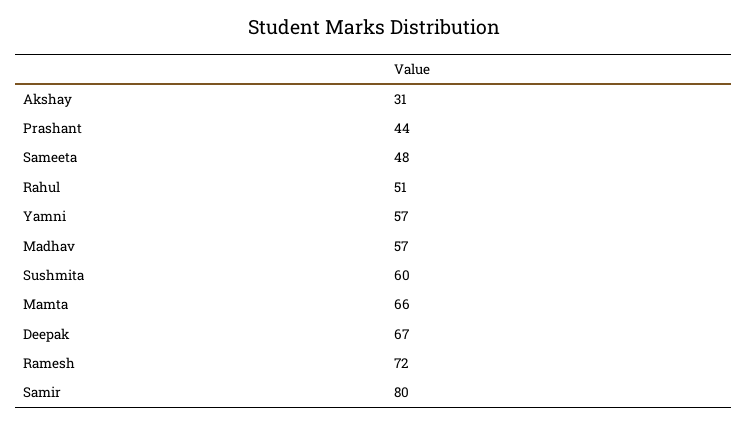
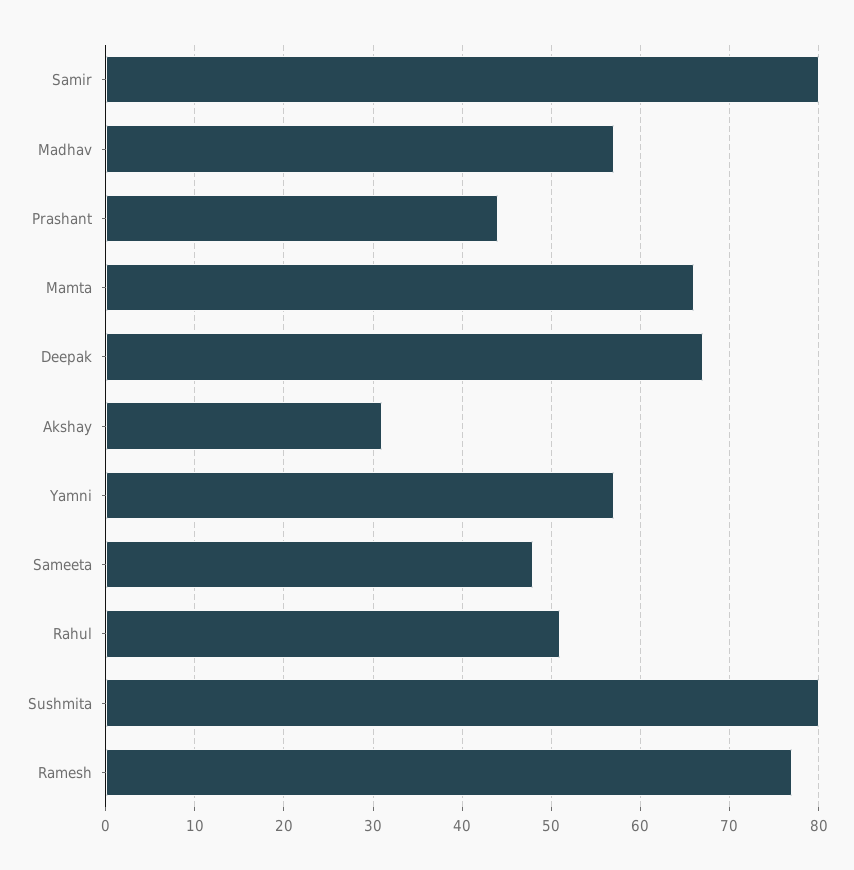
Sushmita: 60 -> 80
Ramesh: 72 -> 77

